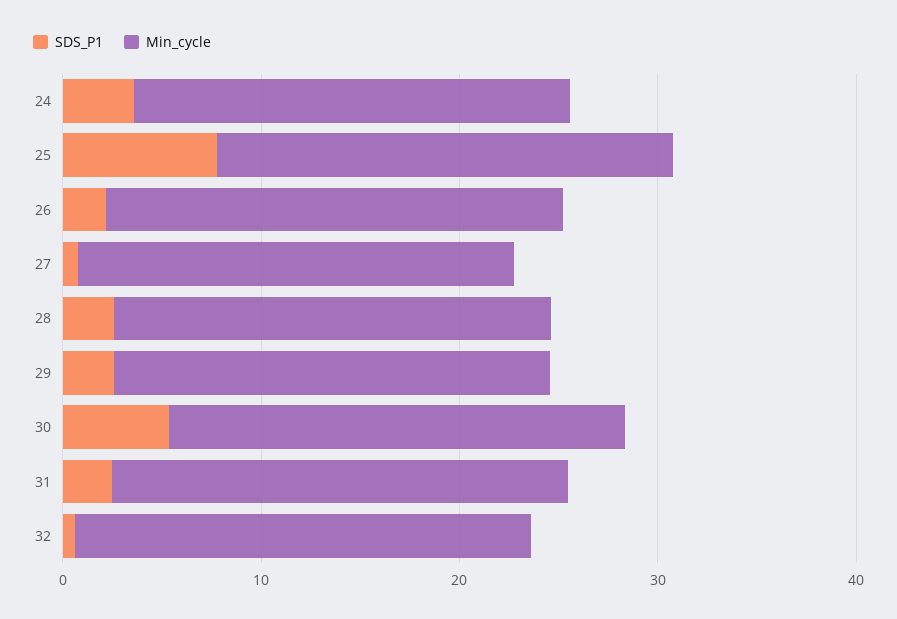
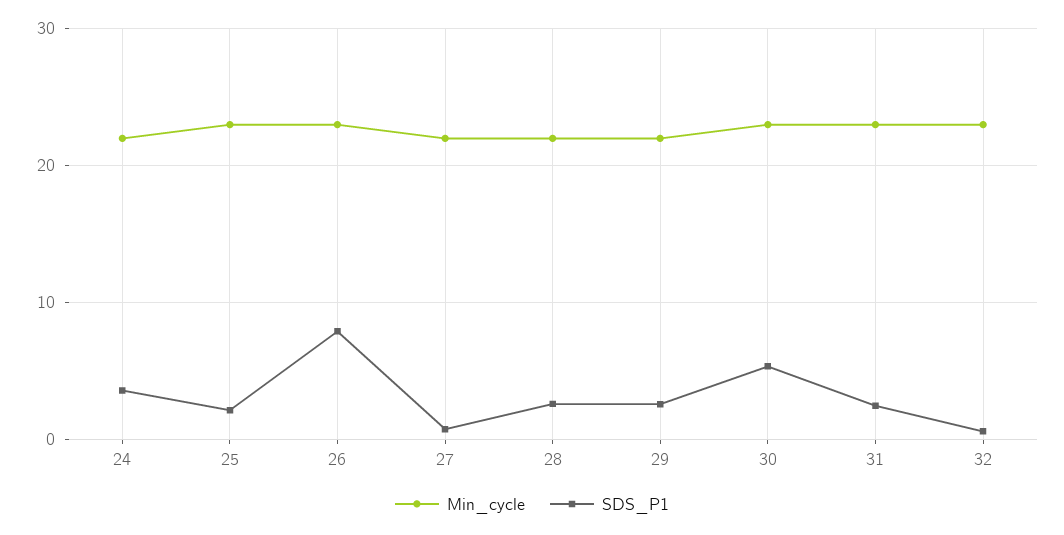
SDS_P1, 25: 8 -> 2
SDS_P1, 26: 2 -> 8

